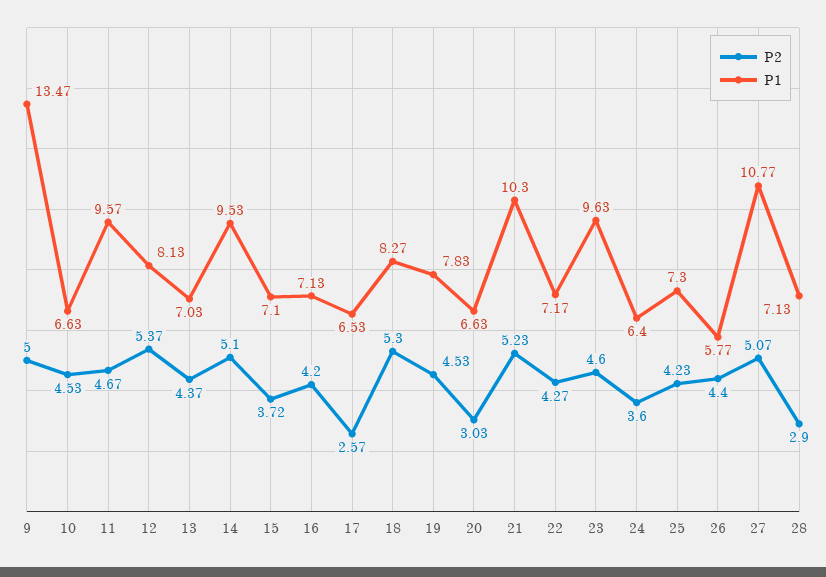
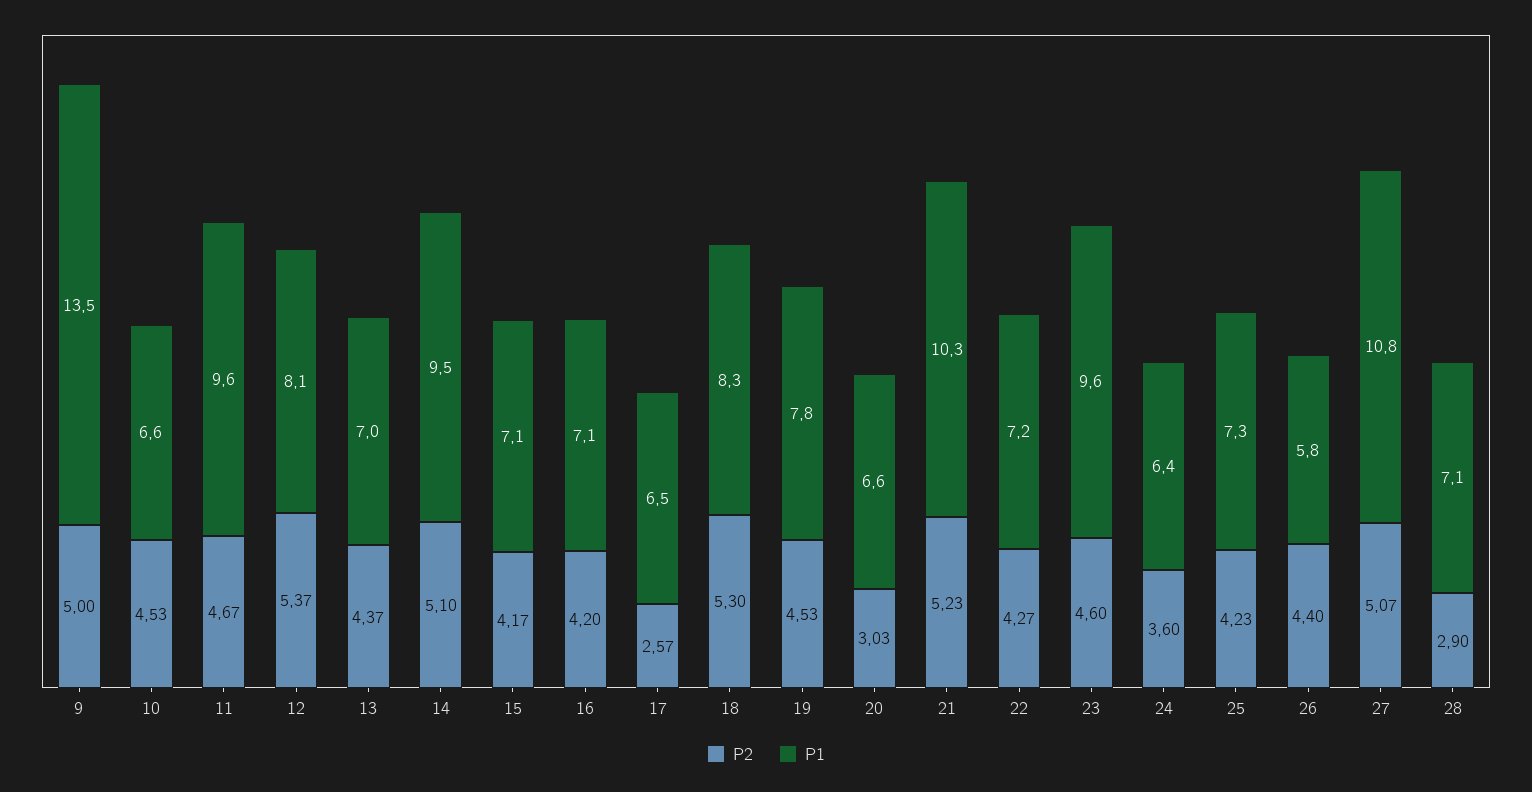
P2, 15: 3.72 -> 4.17

